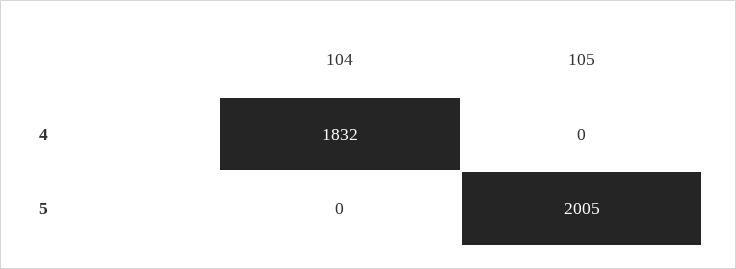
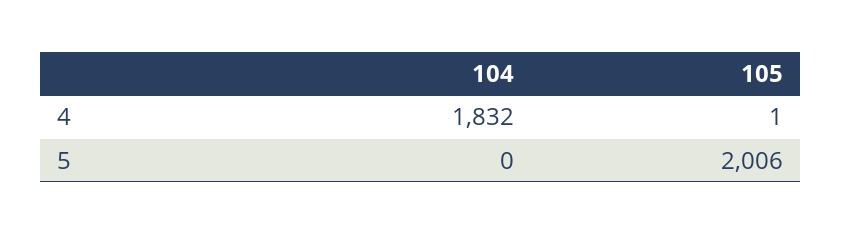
105, 4: 0 -> 1
105, 5: 2005 -> 2006

